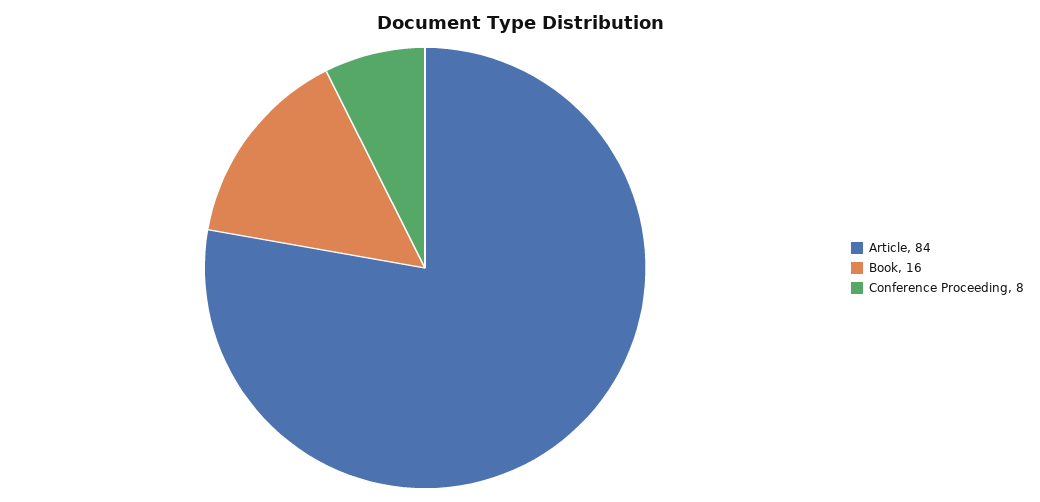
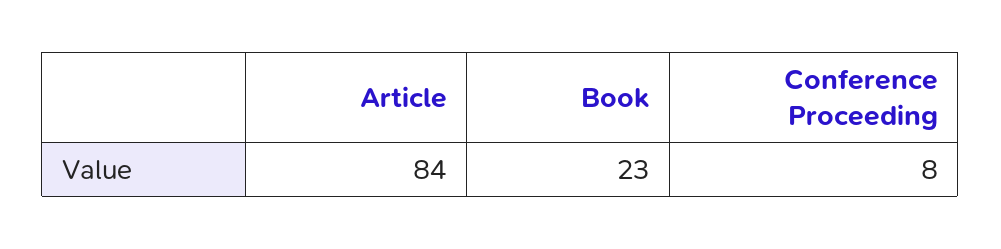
Book: 16 -> 23

